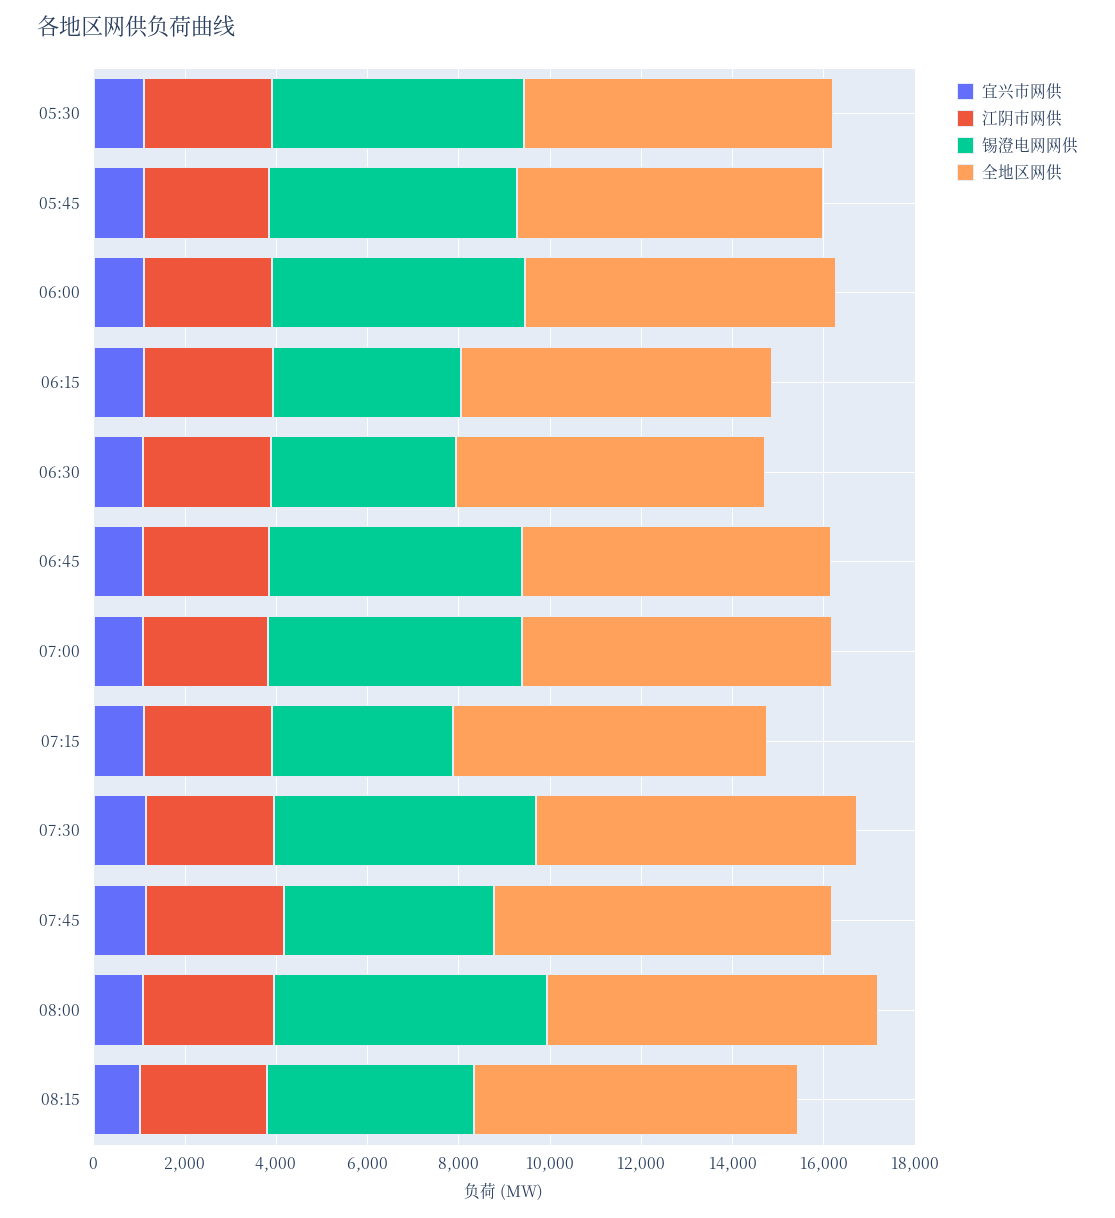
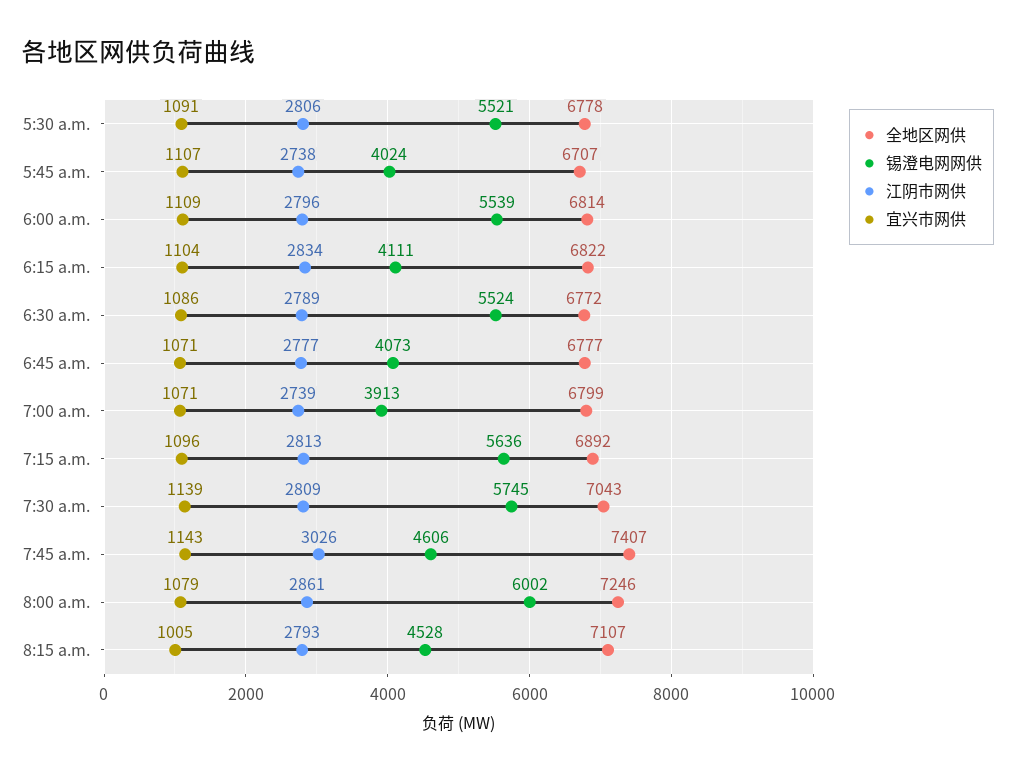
锡澄电网网供, 05:45: 5500 -> 4024
锡澄电网网供, 06:30: 4000 -> 5524
锡澄电网网供, 06:45: 5500 -> 4073
锡澄电网网供, 07:00: 5500 -> 3913
锡澄电网网供, 07:15: 4000 -> 5636

